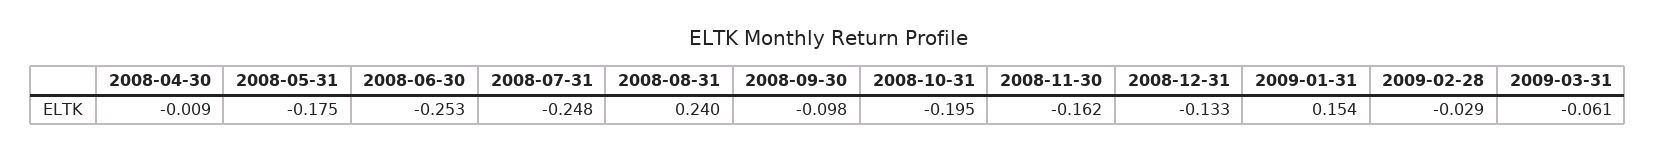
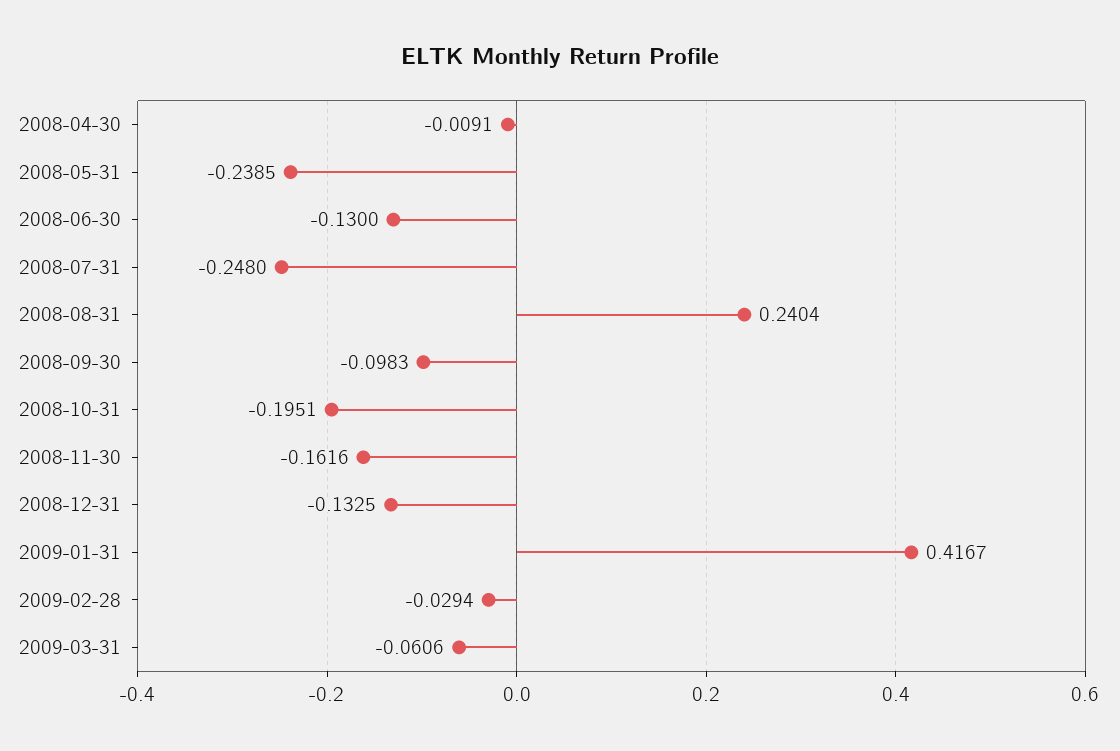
2008-05-31: -0.175 -> -0.2385
2008-06-30: -0.253 -> -0.13
2009-01-31: 0.154 -> 0.4167

